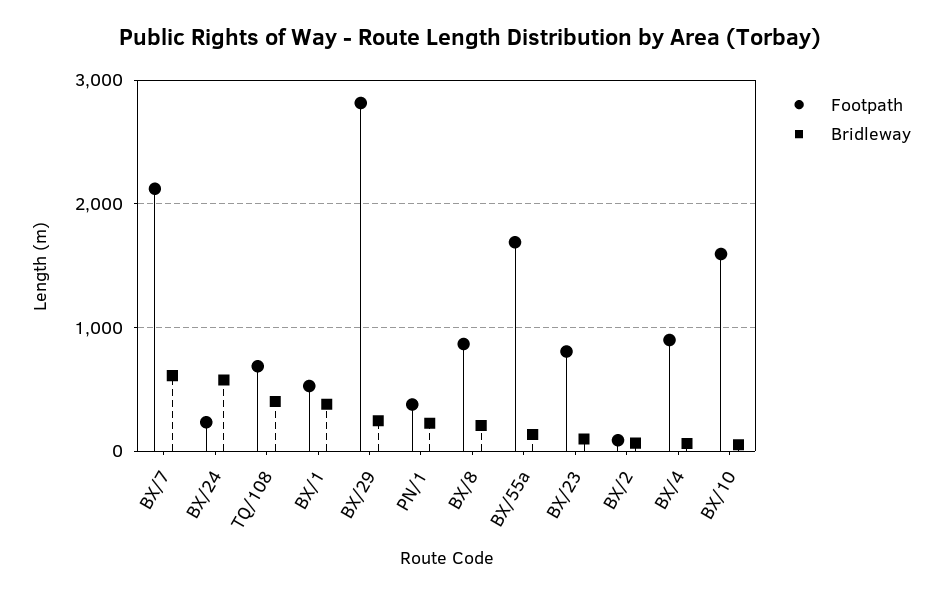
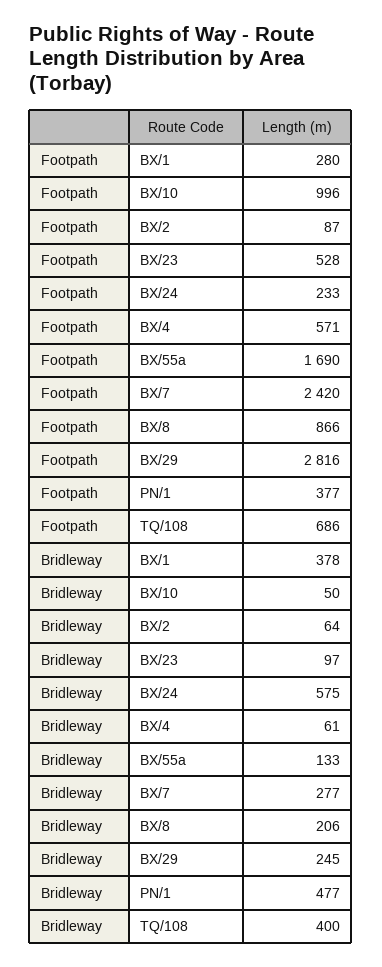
Footpath, BX/7: 2100 -> 2420
Bridleway, BX/7: 600 -> 277
Footpath, BX/1: 500 -> 280
Bridleway, PN/1: 200 -> 477
Footpath, BX/23: 800 -> 528
Footpath, BX/4: 900 -> 571
Footpath, BX/10: 1600 -> 996

